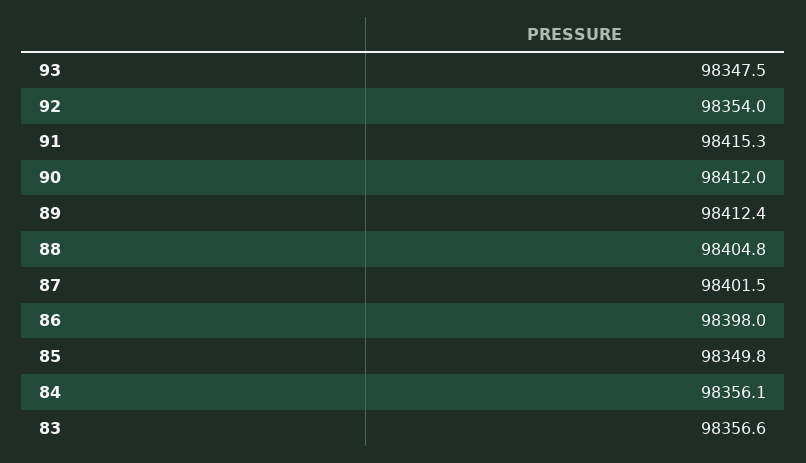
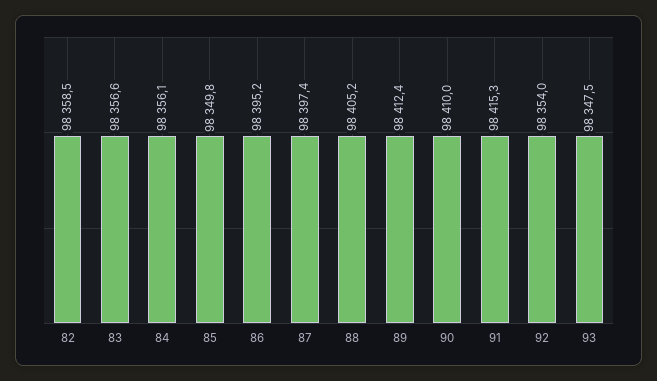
90: 98412 -> 98410
88: 98404.8 -> 98405.2
87: 98401.5 -> 98397.4
86: 98398 -> 98395.2
82: none -> 98358.5

